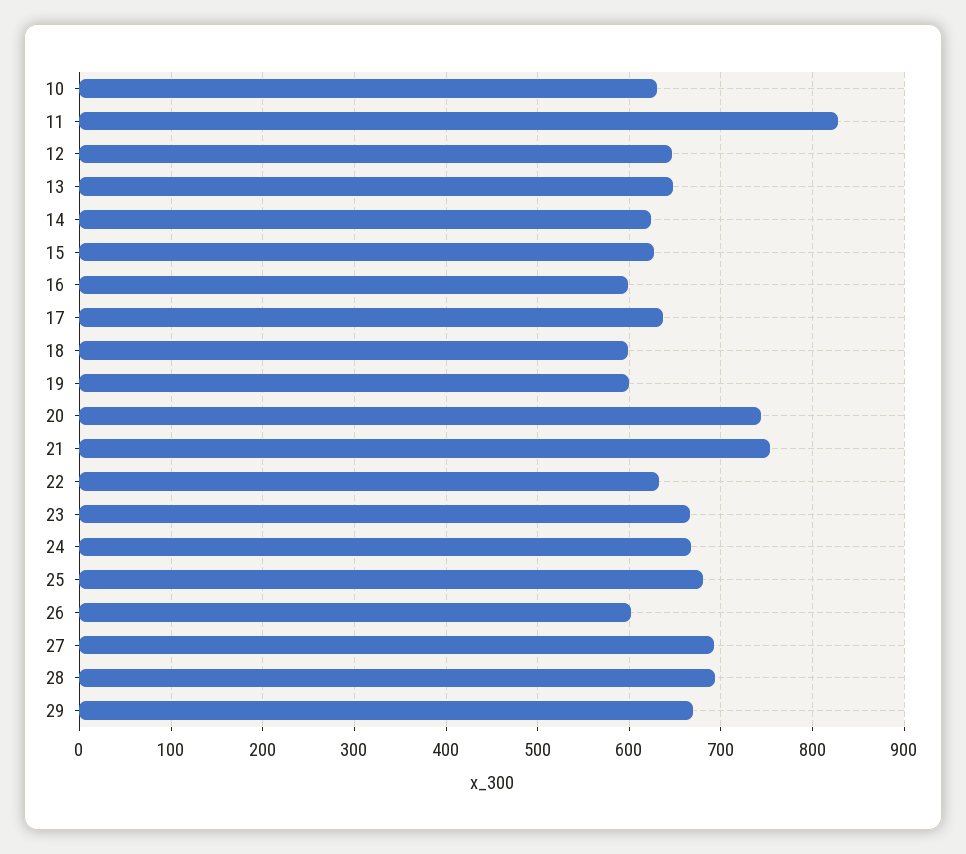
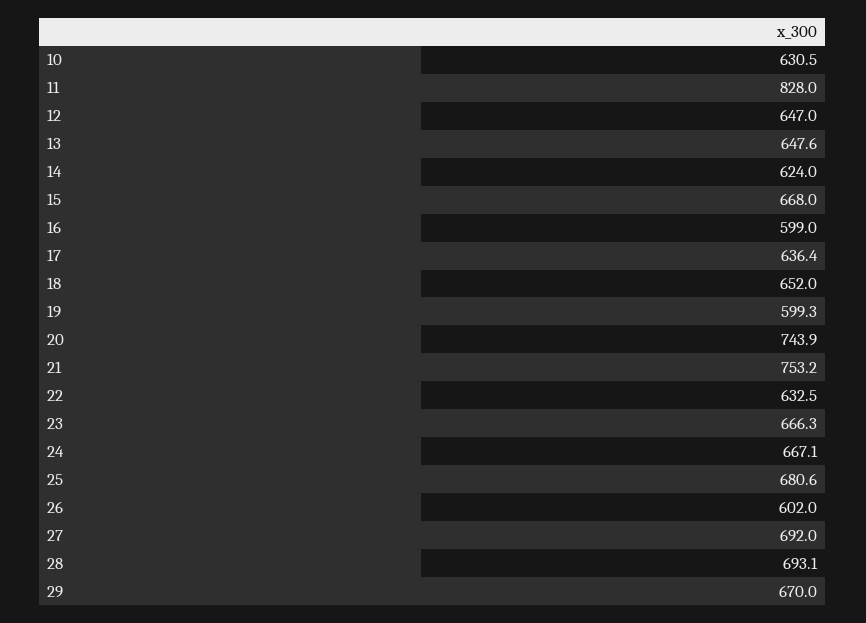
15: 630 -> 668
18: 600 -> 652

